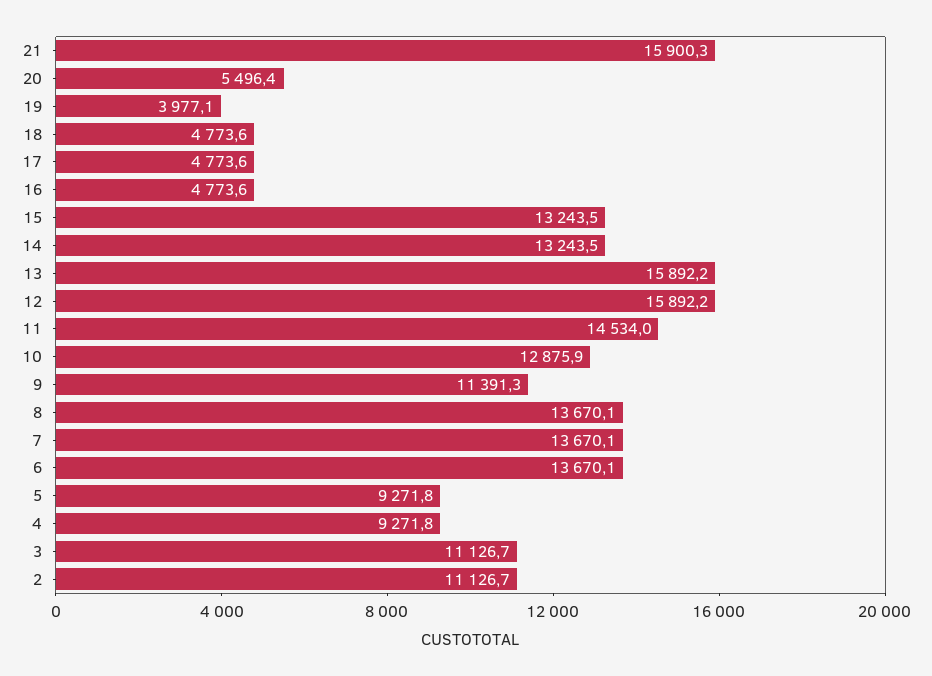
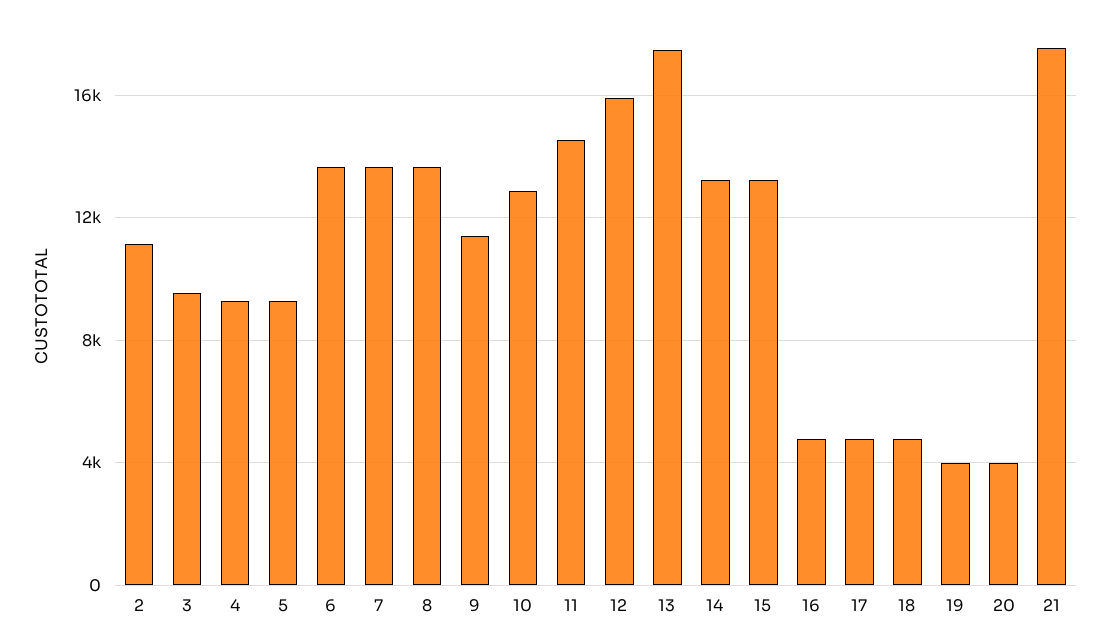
21: 15900.3 -> 17500
20: 5496.4 -> 4000
13: 15892.2 -> 17500
3: 11126.7 -> 9500

